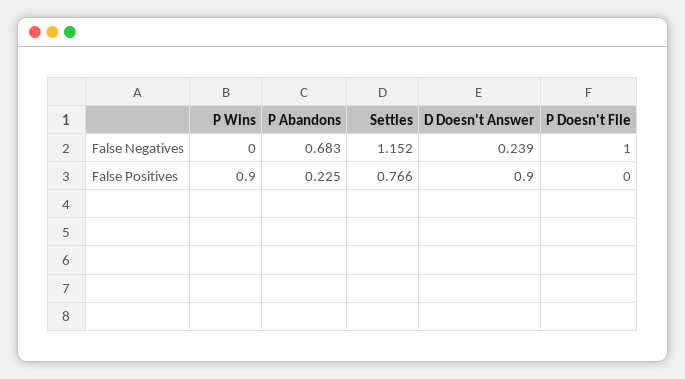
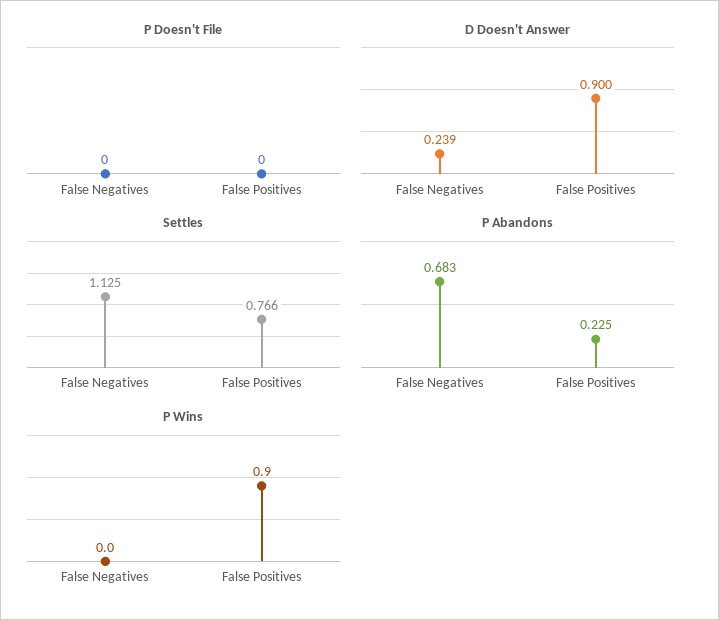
Settles, False Negatives: 1.152 -> 1.125
P Doesn't File, False Negatives: 1 -> 0

